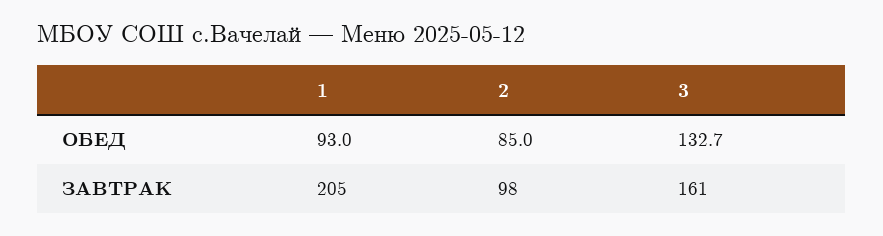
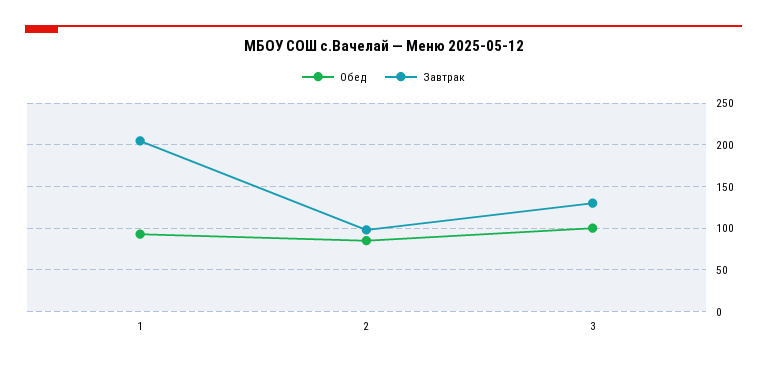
ОБЕД, 3: 132.7 -> 100
ЗАВТРАК, 3: 161 -> 130

